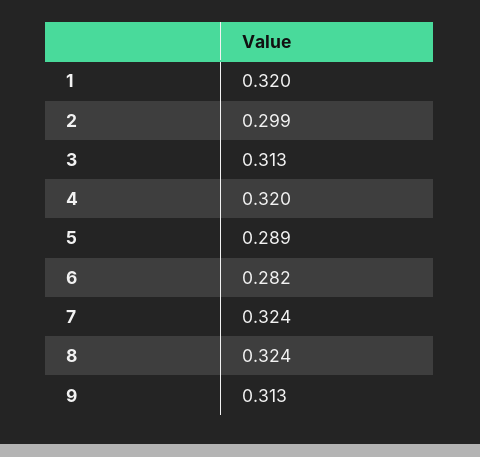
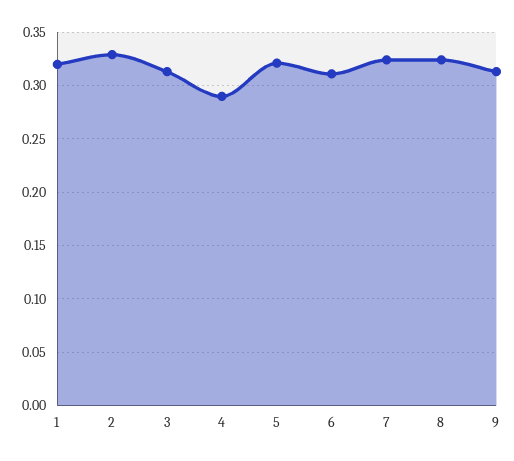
2: 0.299 -> 0.33
4: 0.32 -> 0.29
5: 0.289 -> 0.32
6: 0.282 -> 0.31

